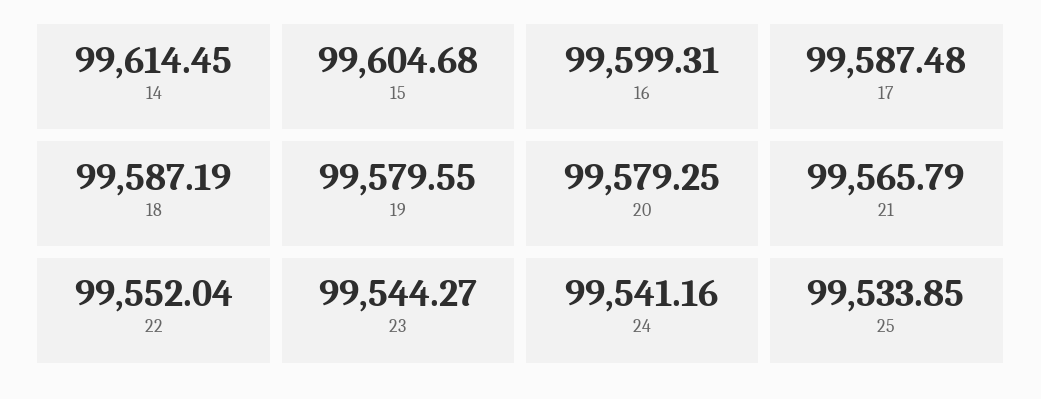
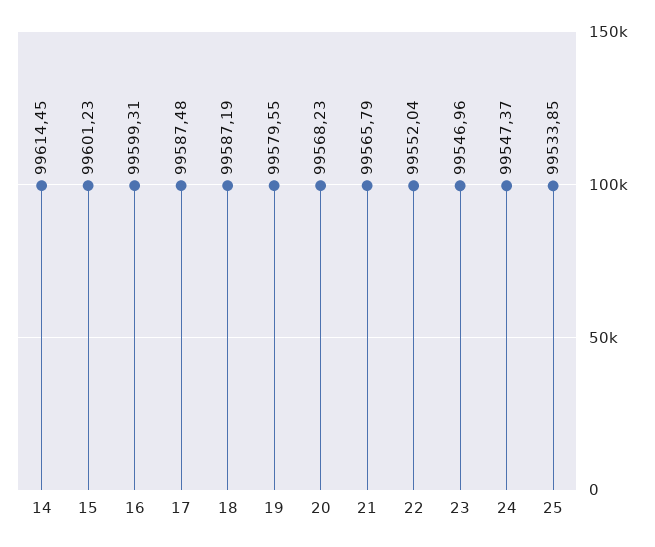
15: 99604.68 -> 99601.23
20: 99579.25 -> 99568.23
23: 99544.27 -> 99546.96
24: 99541.16 -> 99547.37

